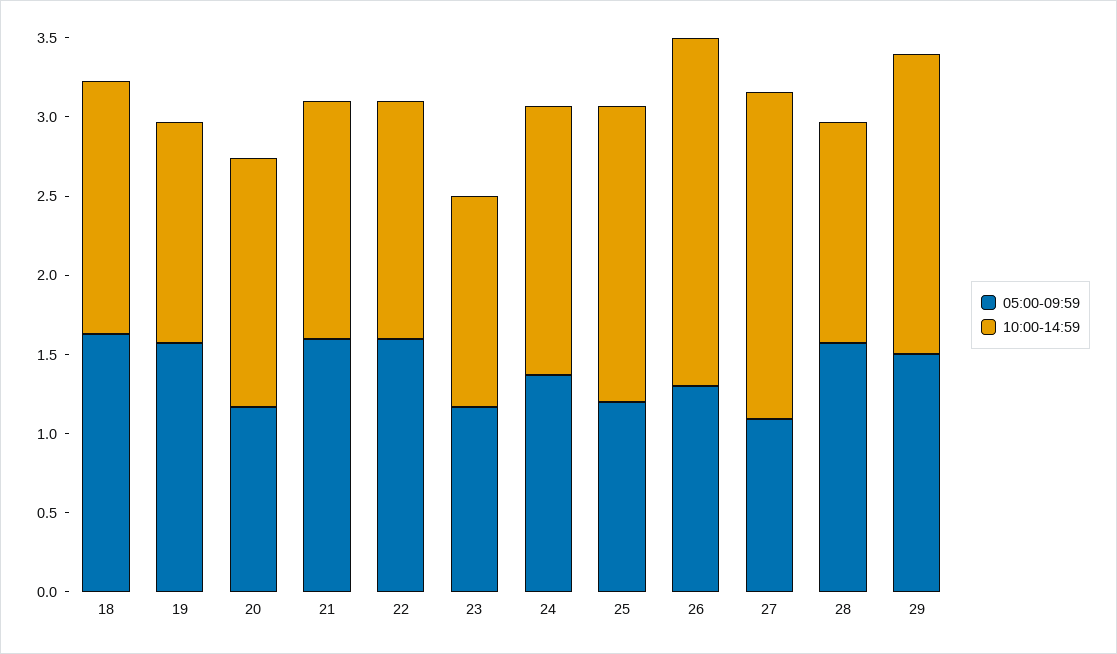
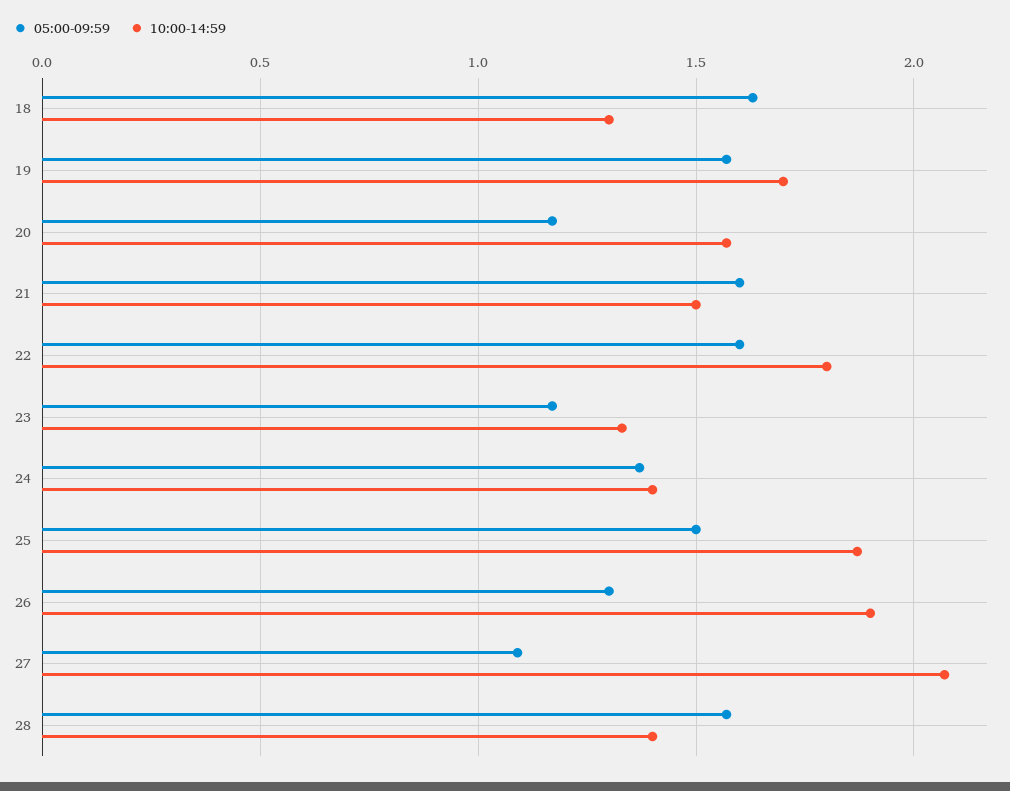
10:00-14:59, 18: 1.6 -> 1.3
10:00-14:59, 19: 1.4 -> 1.7
10:00-14:59, 22: 1.5 -> 1.8
10:00-14:59, 24: 1.7 -> 1.4
05:00-09:59, 25: 1.2 -> 1.5
10:00-14:59, 26: 2.2 -> 1.9
05:00-09:59, 29: 1.5 -> none
10:00-14:59, 29: 1.9 -> none

